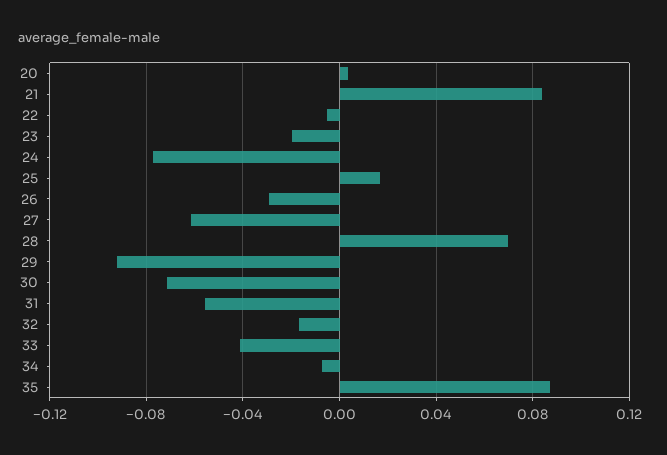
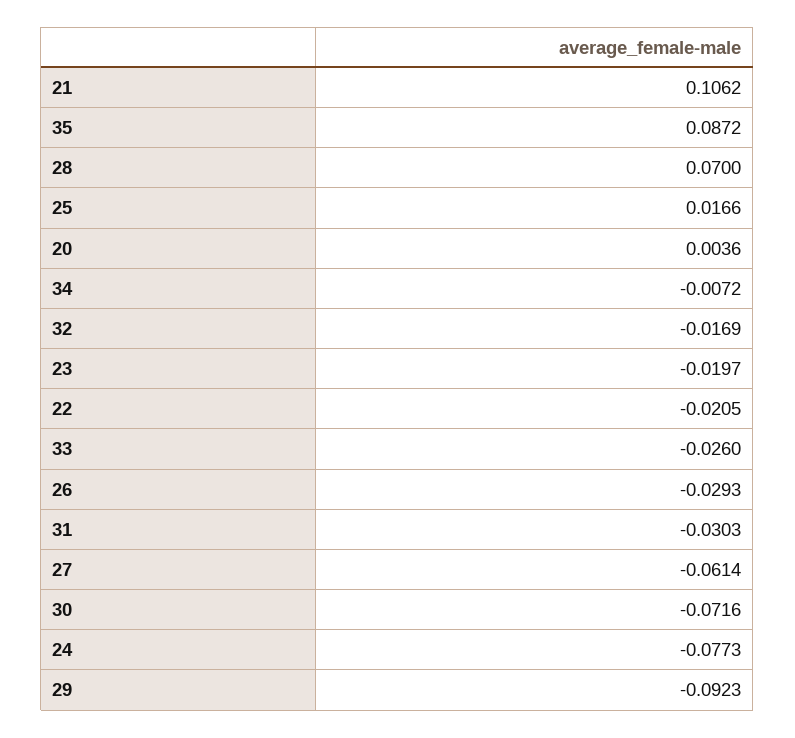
21: 0.085 -> 0.1062
22: -0.005 -> -0.0205
31: -0.055 -> -0.0303
33: -0.04 -> -0.026

